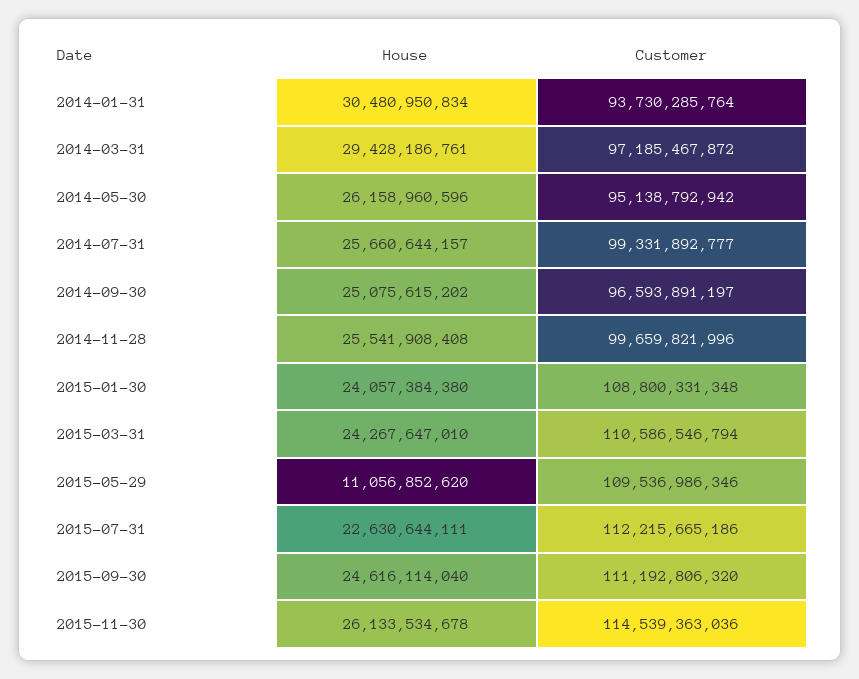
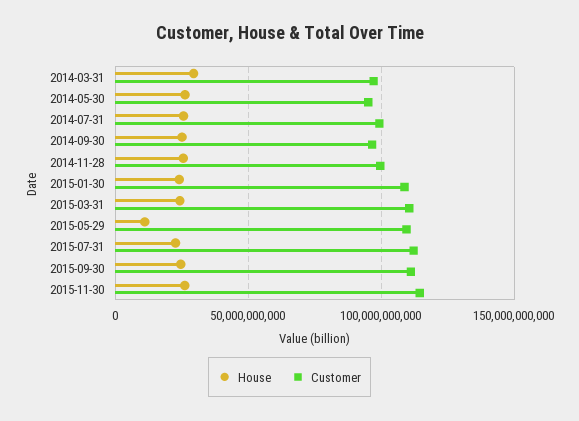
House, 2014-01-31: 30480950834 -> none
Customer, 2014-01-31: 93730285764 -> none

